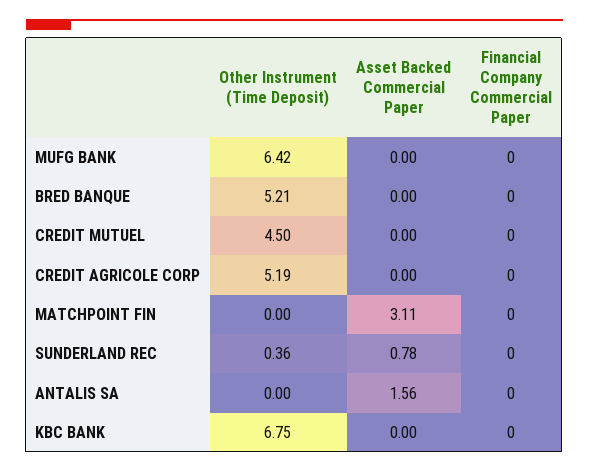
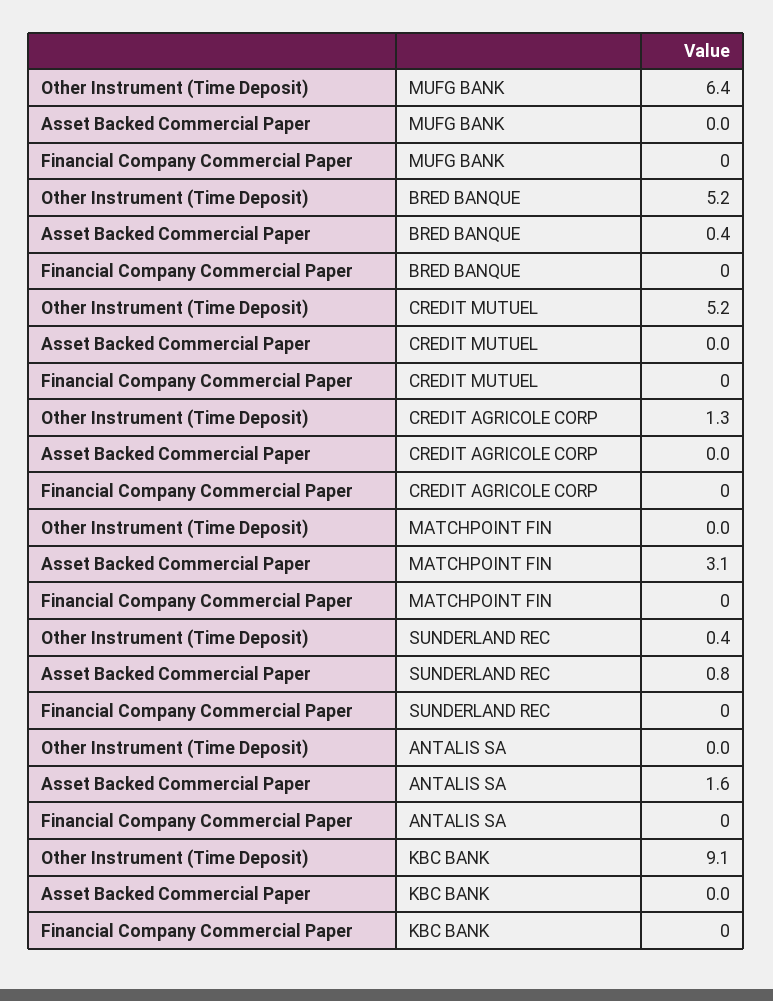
Asset Backed Commercial Paper, BRED BANQUE: 0 -> 0.4
Other Instrument (Time Deposit), CREDIT MUTUEL: 4.5 -> 5.2
Other Instrument (Time Deposit), CREDIT AGRICOLE CORP: 5.19 -> 1.3
Other Instrument (Time Deposit), KBC BANK: 6.75 -> 9.1

